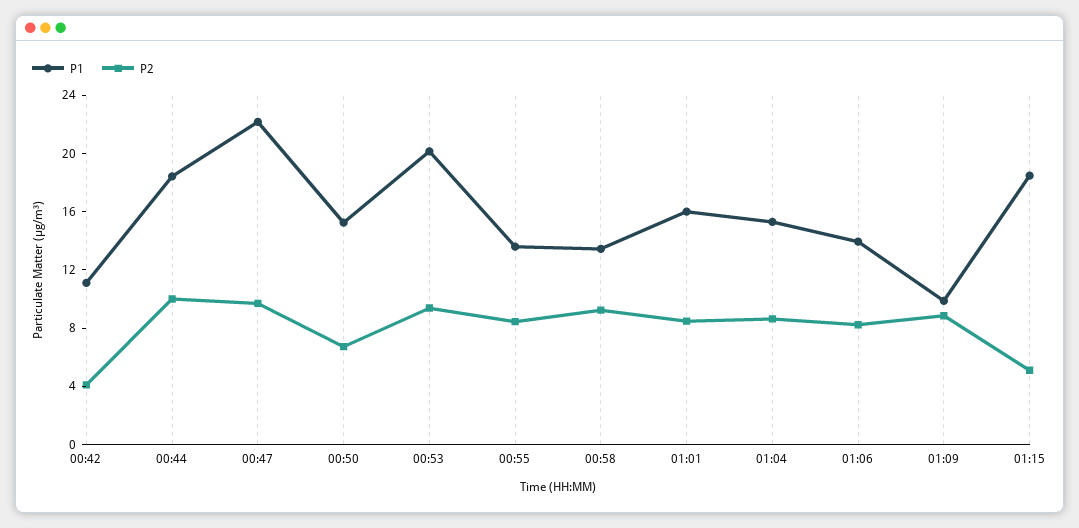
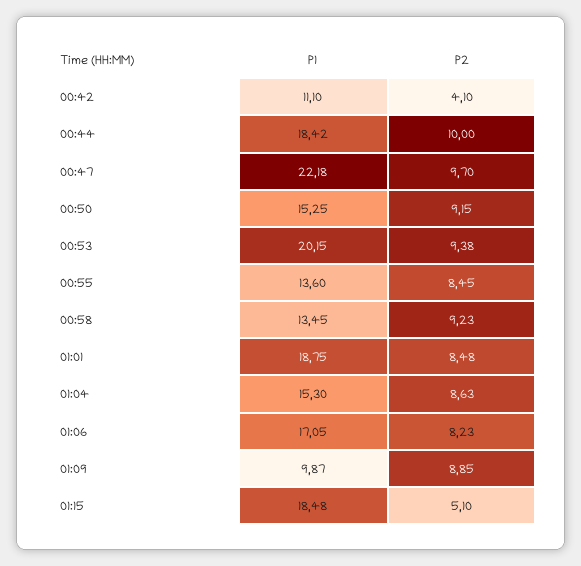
P2, 00:50: 7 -> 9.15
P1, 01:01: 16 -> 18.75
P1, 01:06: 14 -> 17.05

